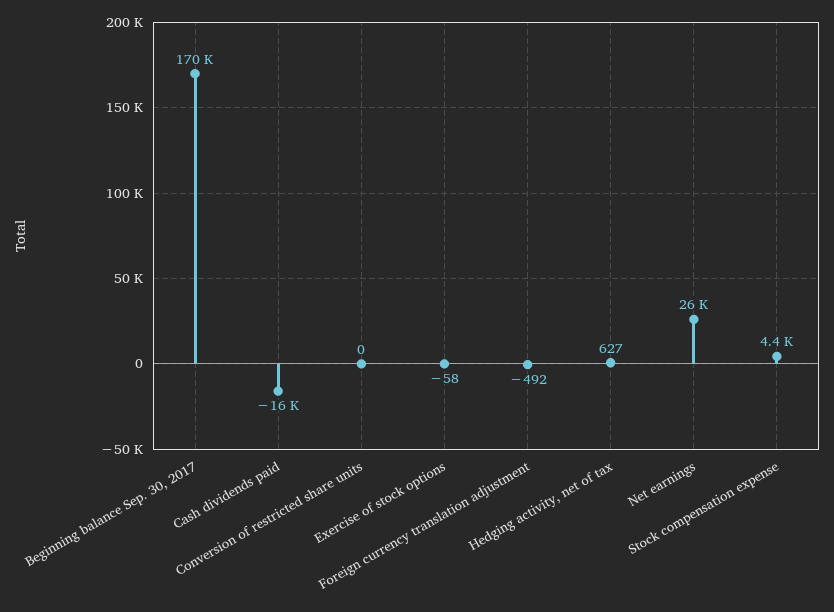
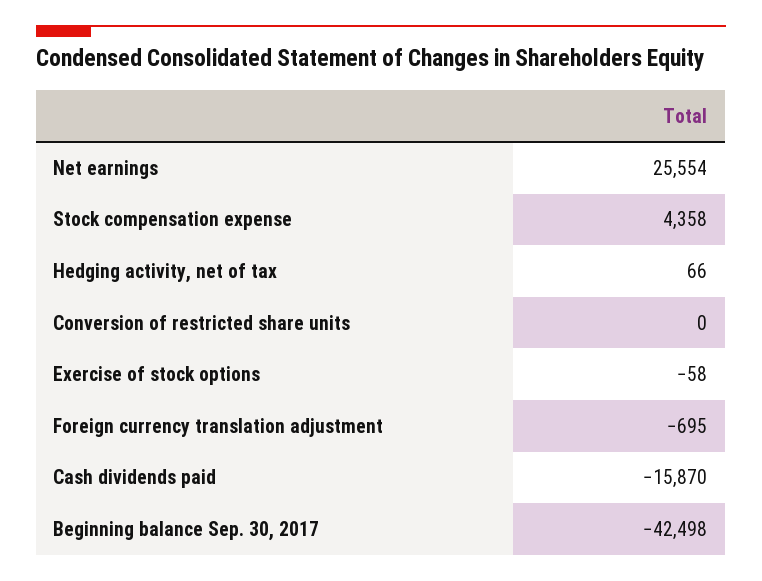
Beginning balance Sep. 30, 2017: 170000 -> -42498
Foreign currency translation adjustment: -492 -> -695
Hedging activity, net of tax: 627 -> 66

